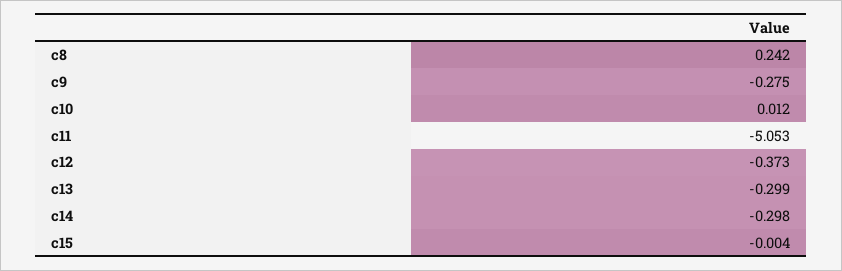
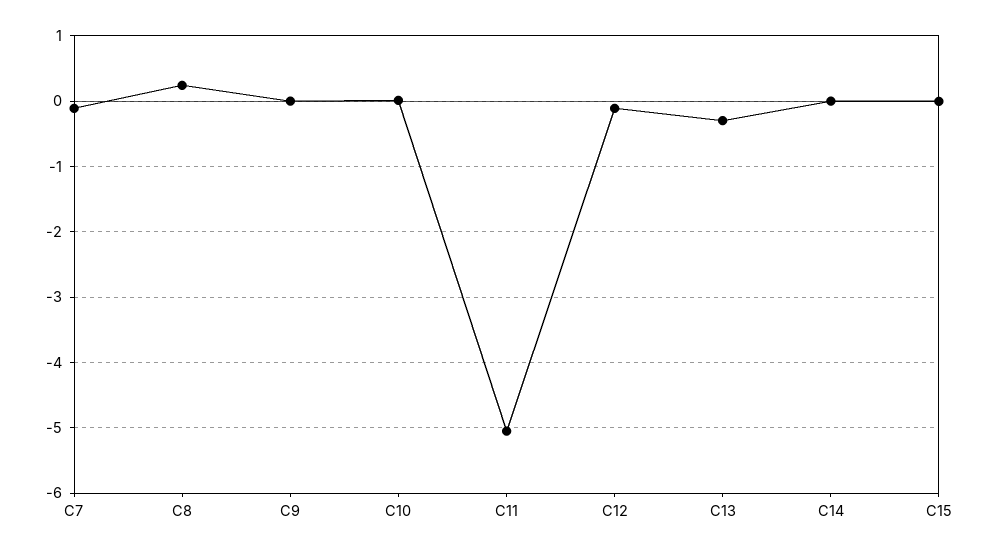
c9: -0.275 -> 0
c12: -0.373 -> -0.1
c14: -0.298 -> 0
C7: none -> -0.1

